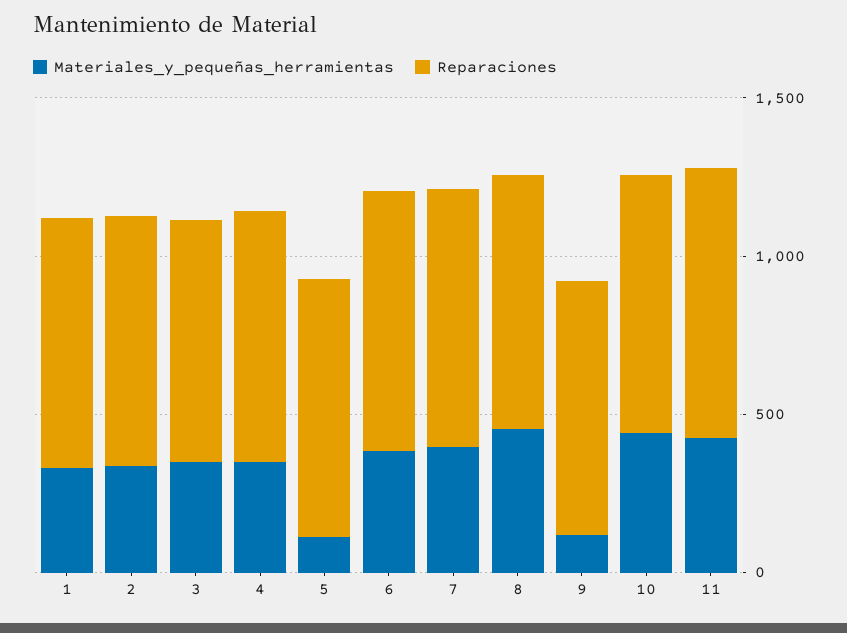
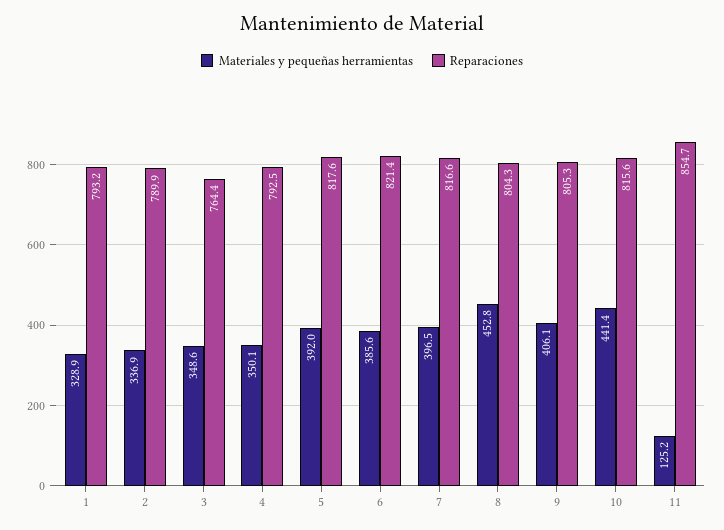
Materiales_y_pequeñas_herramientas, 5: 100 -> 392
Materiales_y_pequeñas_herramientas, 9: 100 -> 406.1
Materiales_y_pequeñas_herramientas, 11: 400 -> 125.2

